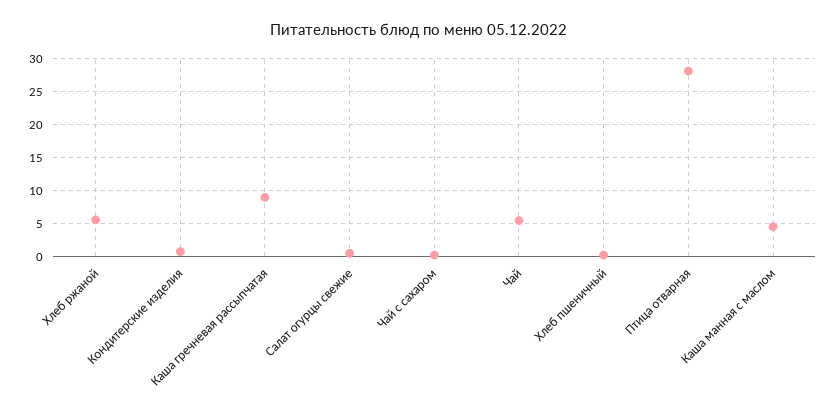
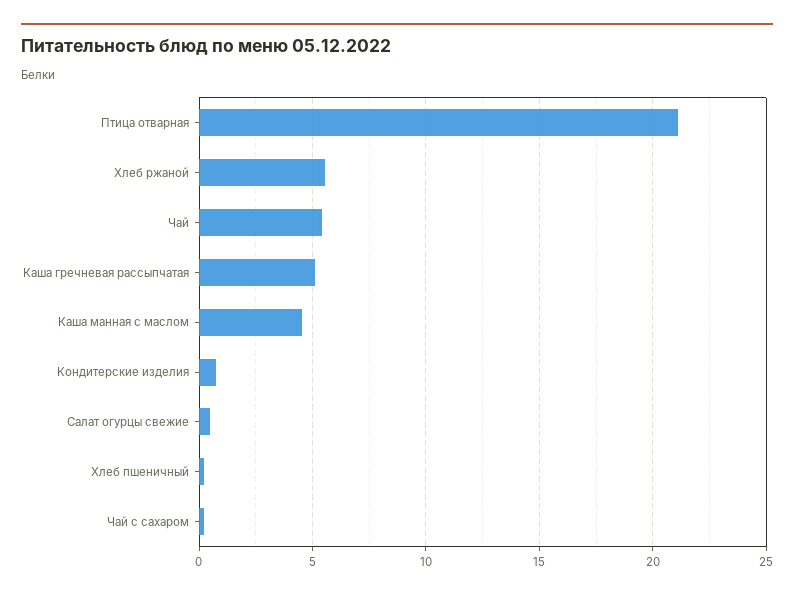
Каша гречневая рассыпчатая: 9 -> 5
Птица отварная: 28 -> 21

